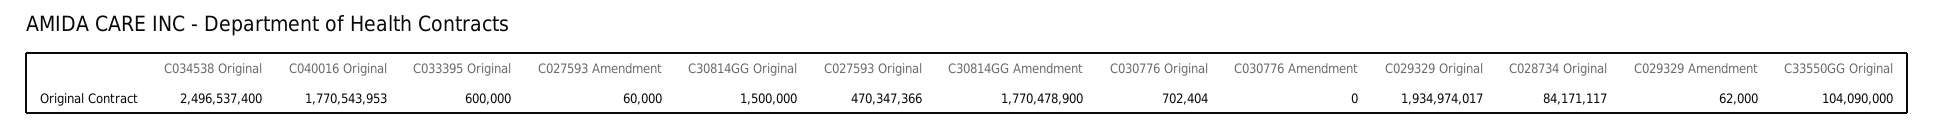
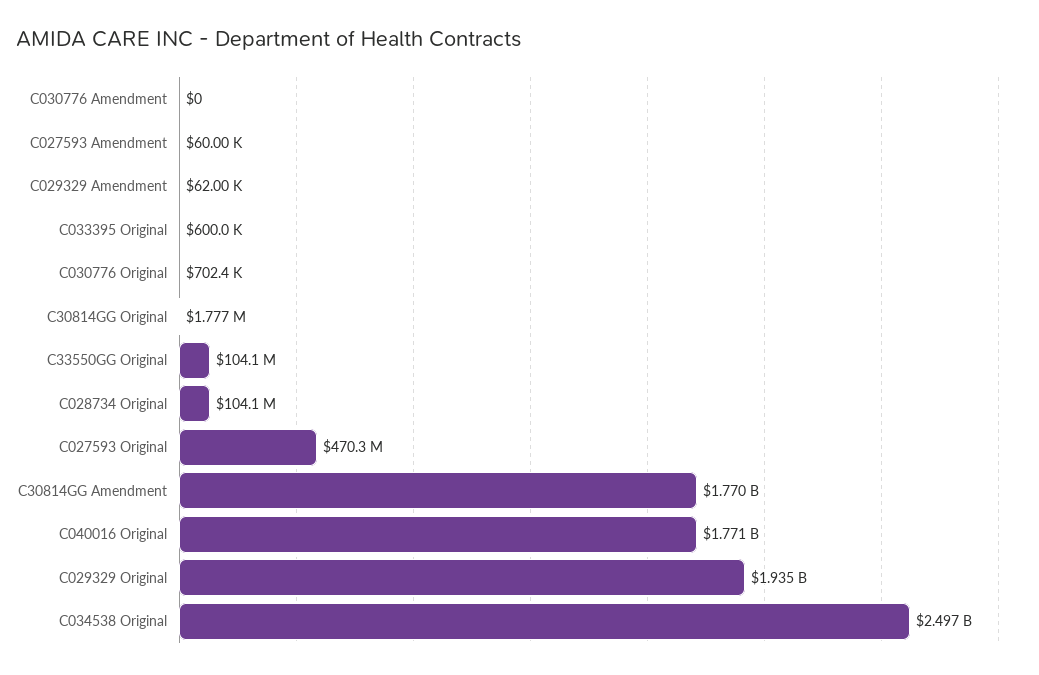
C30814GG Original: 1500000 -> 1777000
C028734 Original: 84171117 -> 104100000

